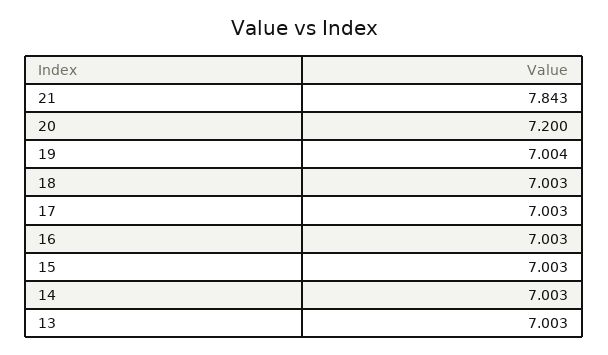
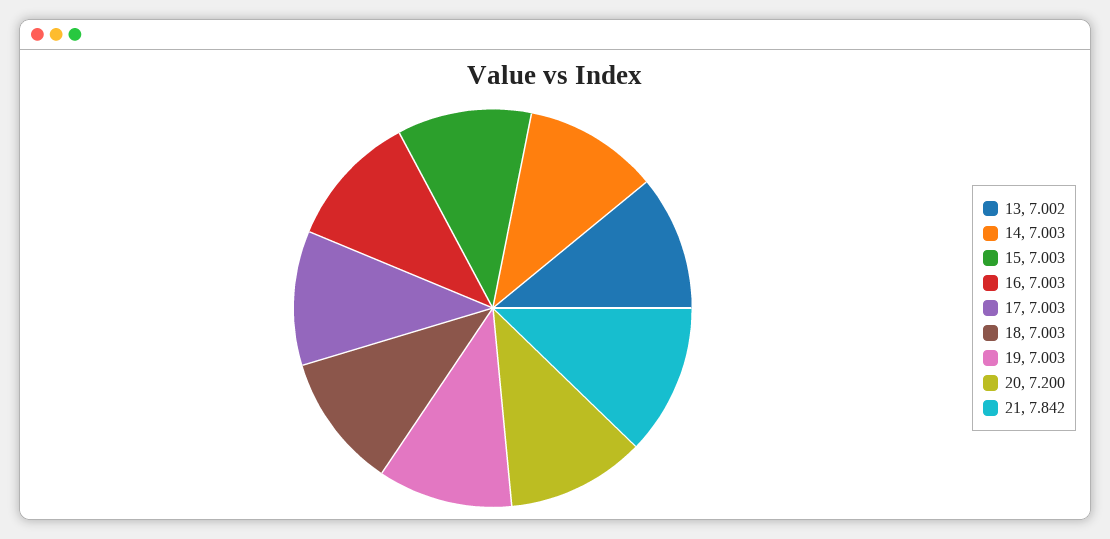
21: 7.843 -> 7.842
19: 7.004 -> 7.003
13: 7.003 -> 7.002

